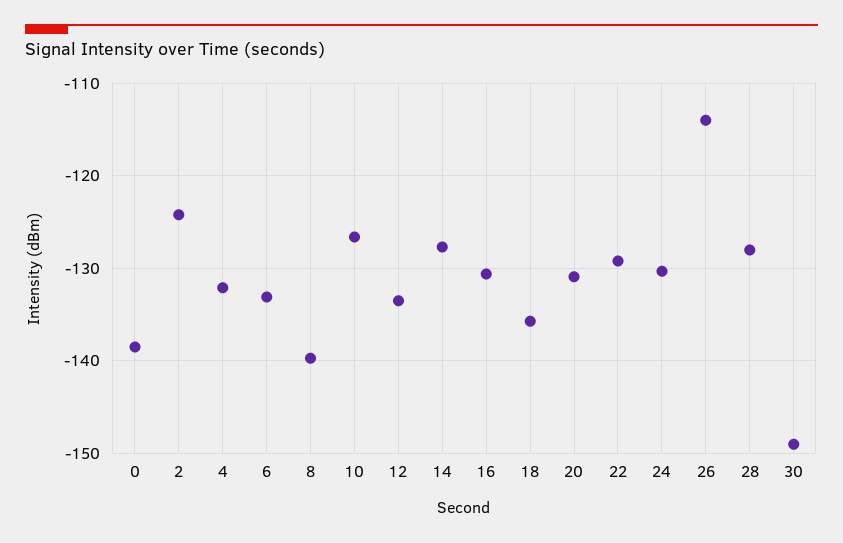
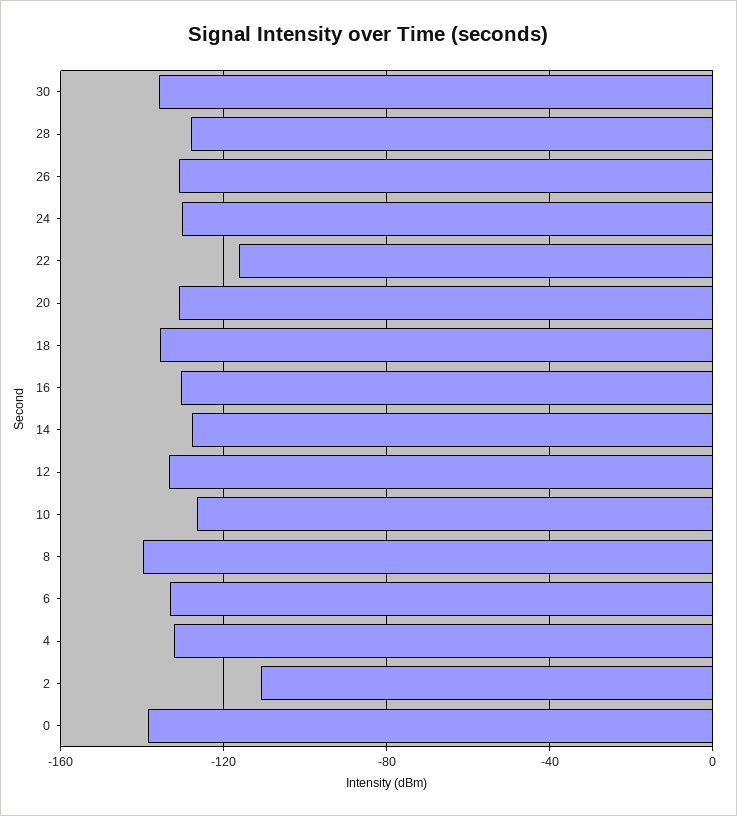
2: -124 -> -110
22: -129 -> -115
26: -114 -> -130
30: -149 -> -135

